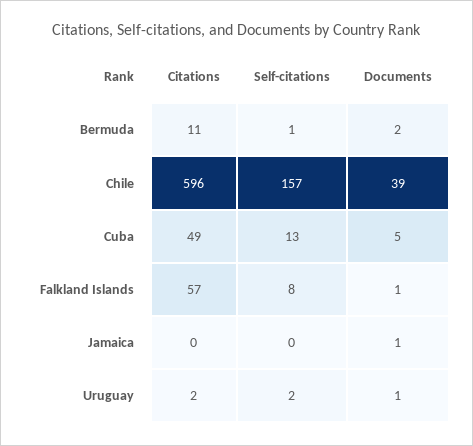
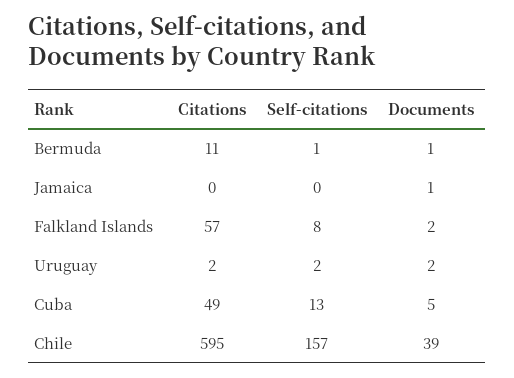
Documents, Bermuda: 2 -> 1
Citations, Chile: 596 -> 595
Documents, Falkland Islands: 1 -> 2
Documents, Uruguay: 1 -> 2

